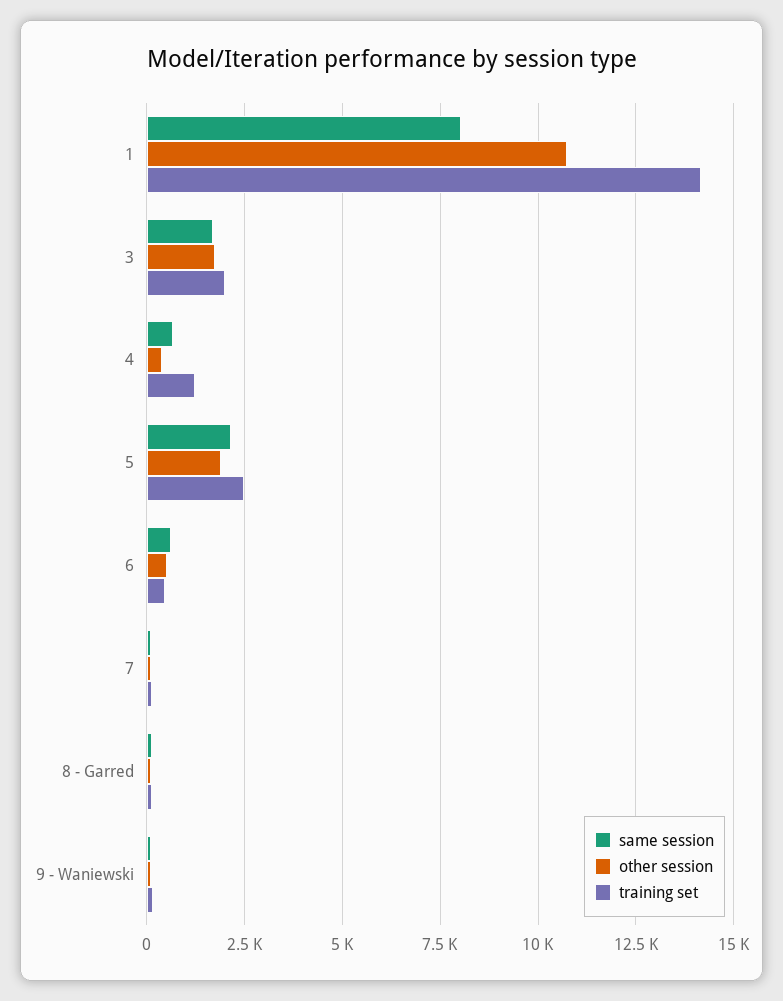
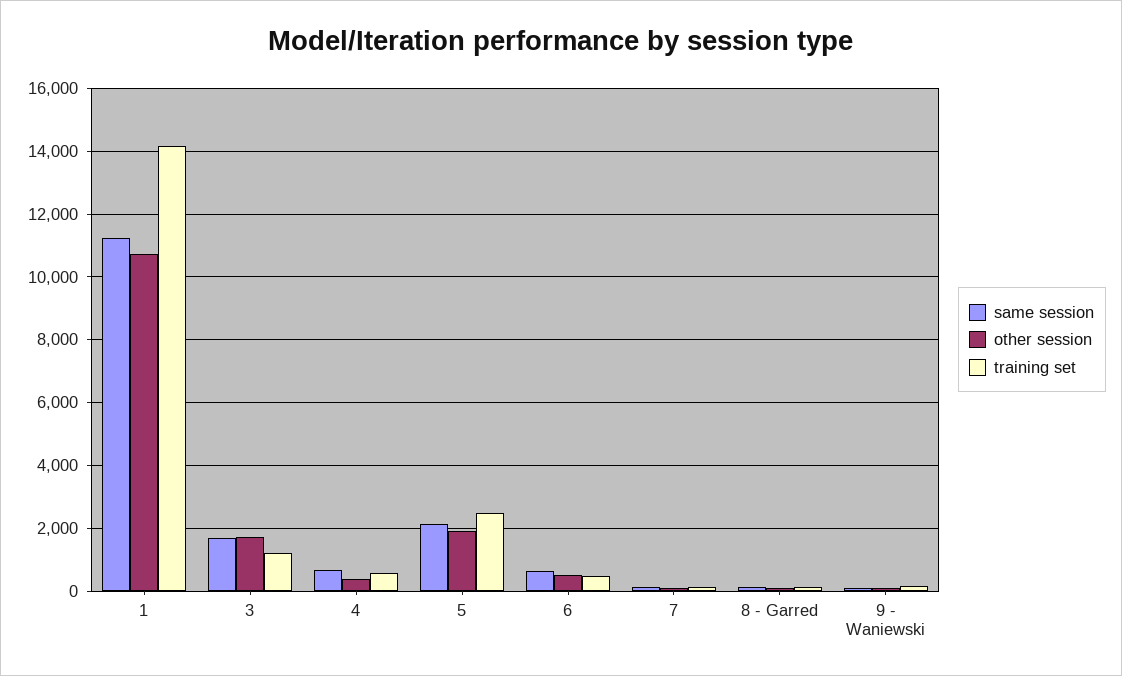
same session, 1: 8000 -> 11200
training set, 3: 2000 -> 1200
training set, 4: 1250 -> 600

